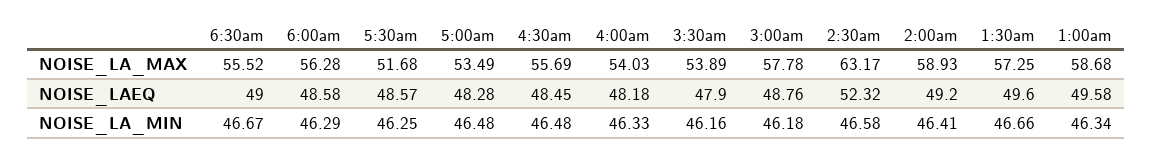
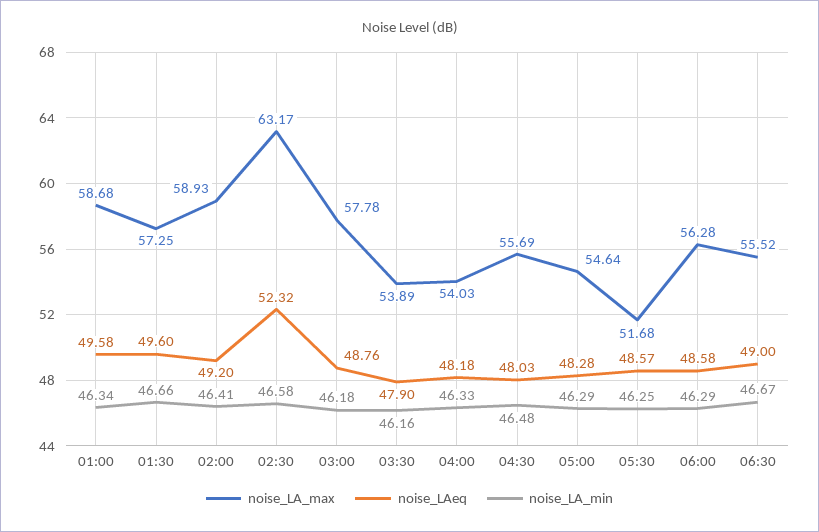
NOISE_LA_MAX, 5:00am: 53.49 -> 54.64
NOISE_LAEQ, 4:30am: 48.45 -> 48.03
NOISE_LA_MIN, 5:00am: 46.48 -> 46.29

